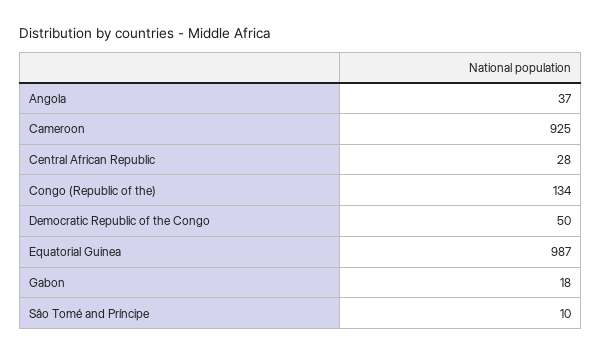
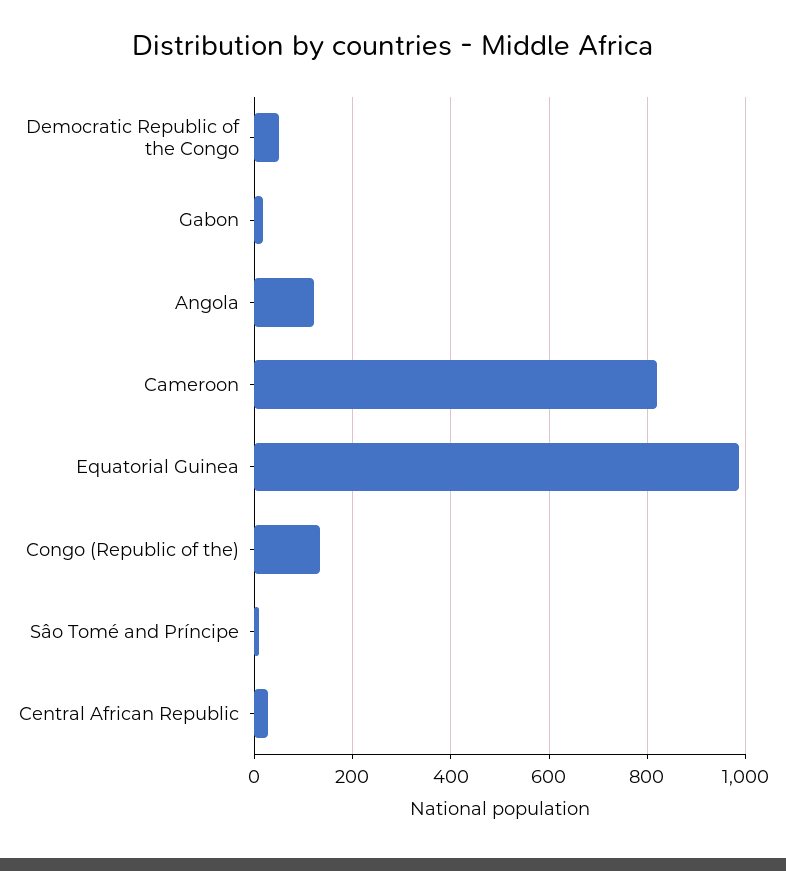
Angola: 37 -> 120
Cameroon: 925 -> 820

